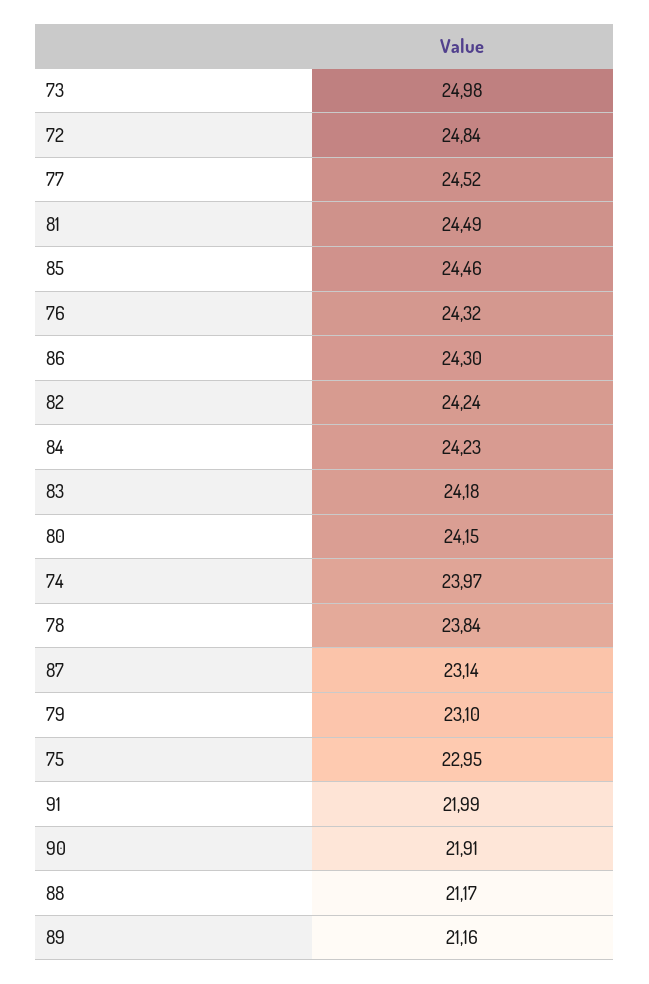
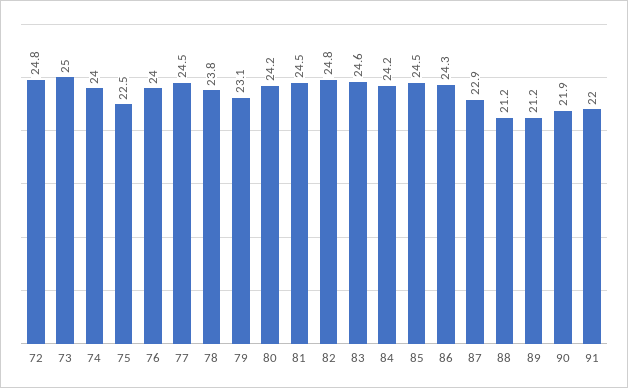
76: 24.32 -> 24
82: 24.24 -> 24.8
83: 24.18 -> 24.6
87: 23.14 -> 22.9
75: 22.95 -> 22.5

